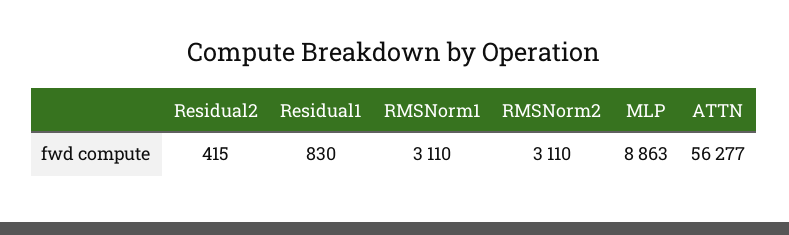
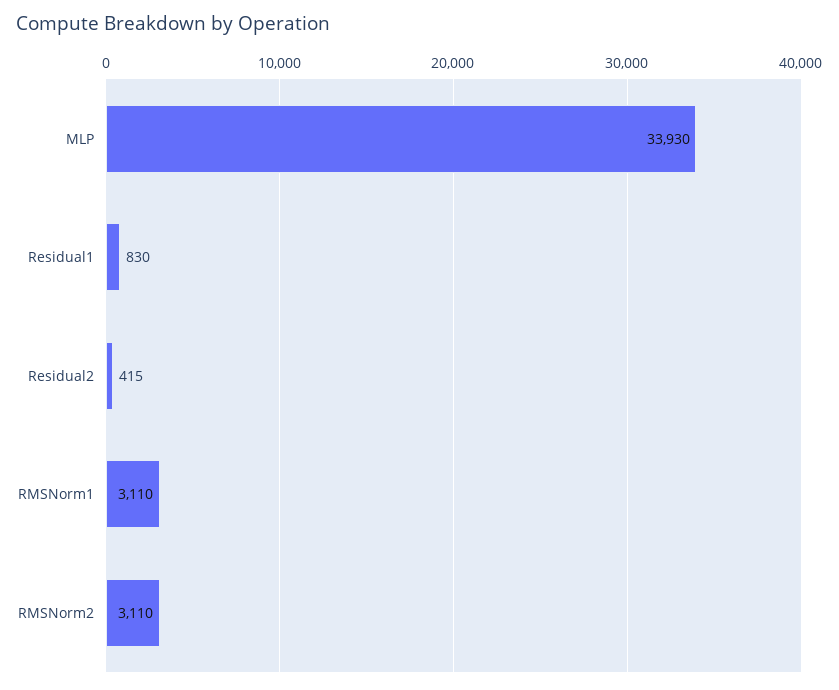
MLP: 8863 -> 33930
ATTN: 56277 -> none

